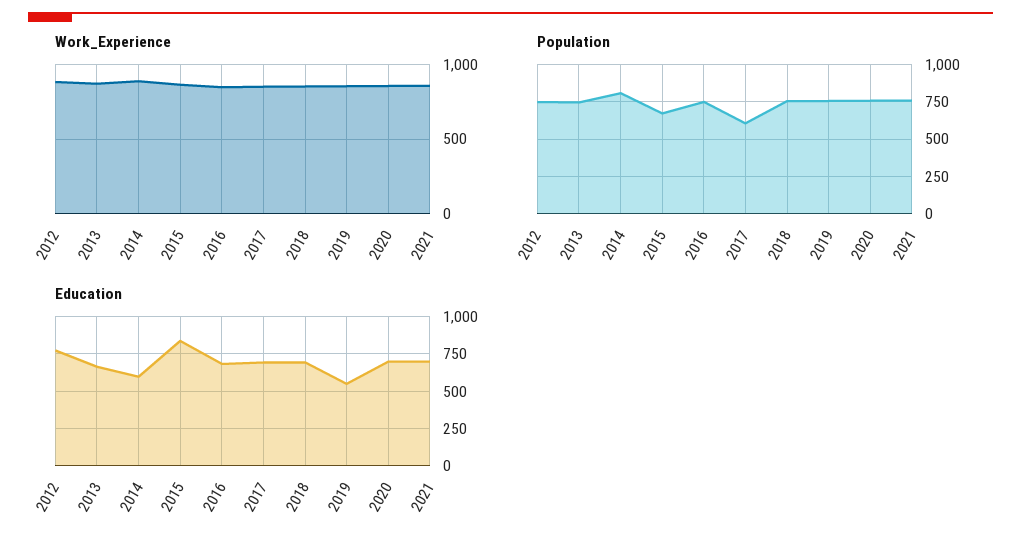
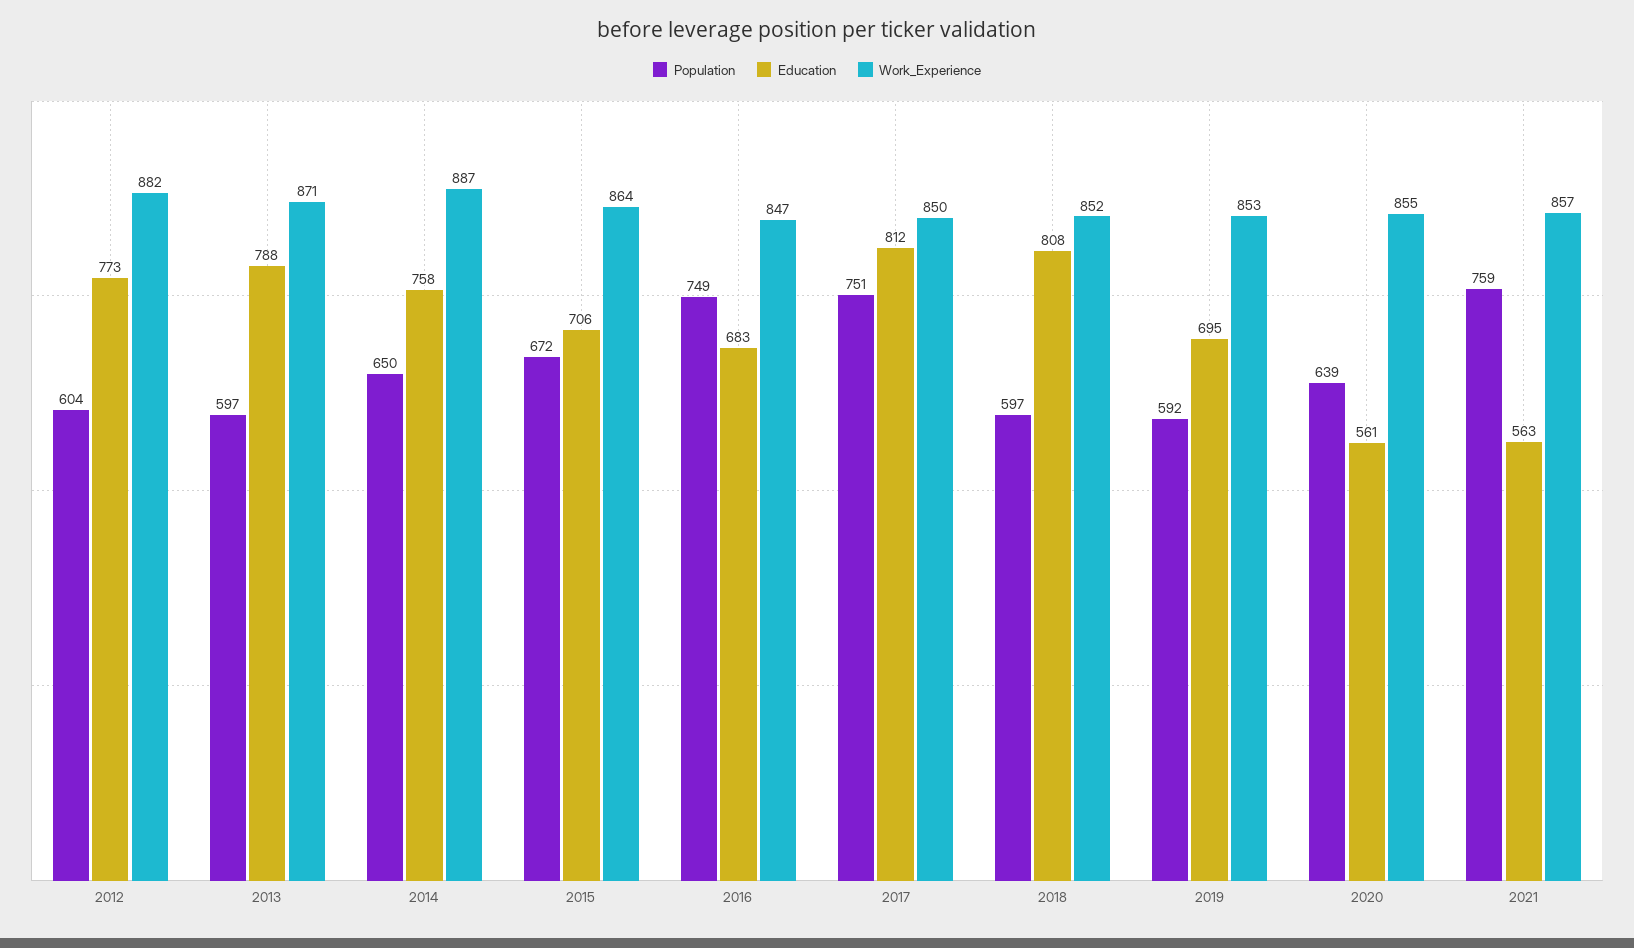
Population, 2012: 750 -> 604
Population, 2013: 750 -> 597
Population, 2014: 800 -> 650
Population, 2017: 600 -> 751
Population, 2018: 750 -> 597
Population, 2019: 750 -> 592
Population, 2020: 750 -> 639
Education, 2013: 650 -> 788
Education, 2014: 600 -> 758
Education, 2015: 850 -> 706
Education, 2017: 700 -> 812
Education, 2018: 700 -> 808
Education, 2019: 550 -> 695
Education, 2020: 700 -> 561
Education, 2021: 700 -> 563

